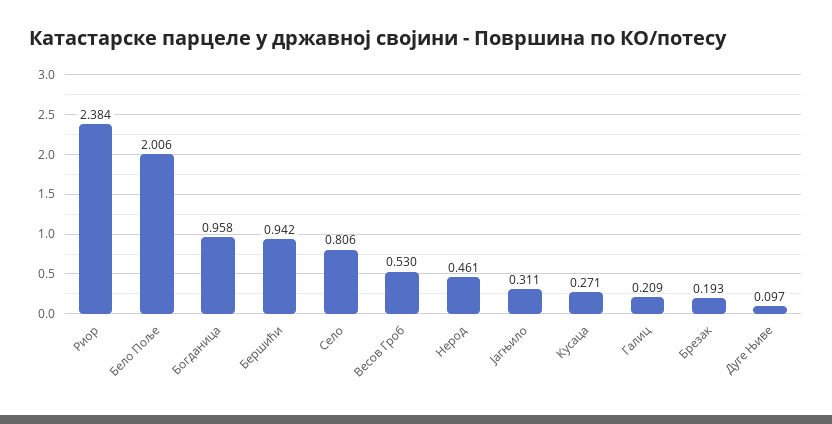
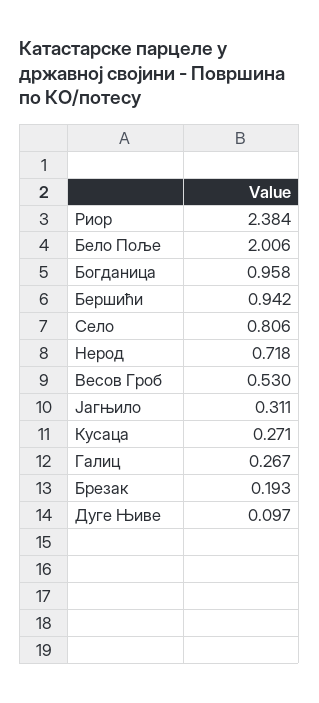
Нерод: 0.461 -> 0.718
Галиц: 0.209 -> 0.267

